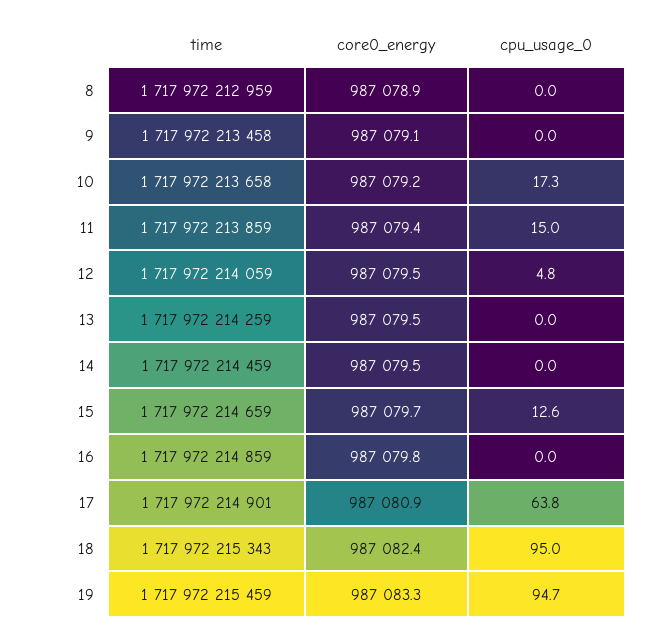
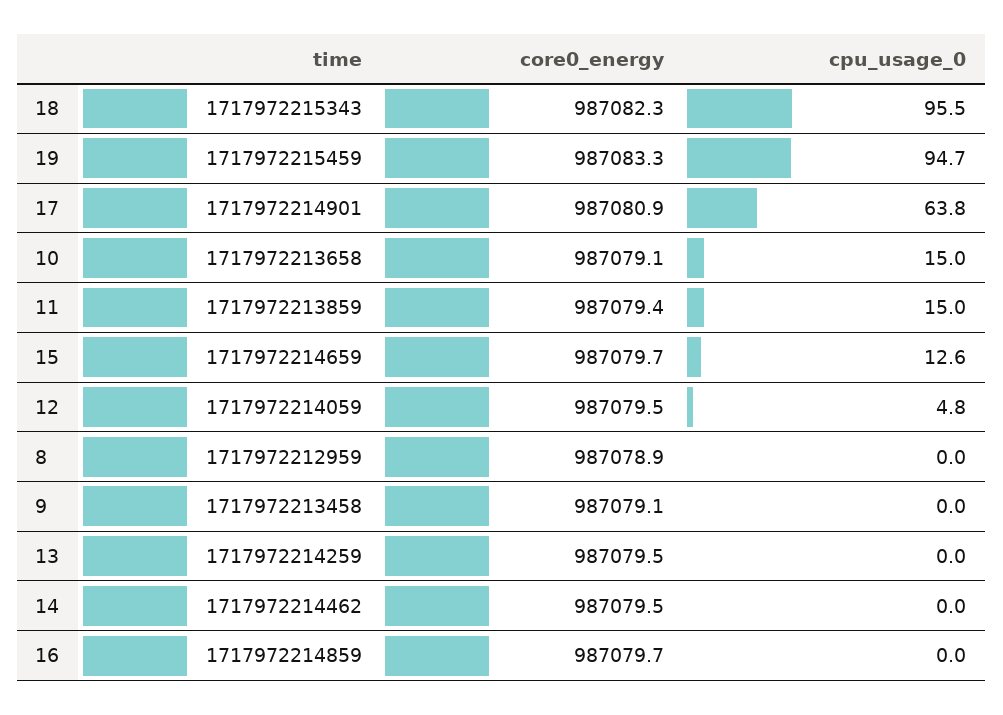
core0_energy, 10: 987079.2 -> 987079.1
cpu_usage_0, 10: 17.3 -> 15
time, 14: 1717972214459 -> 1717972214462
core0_energy, 16: 987079.8 -> 987079.7
core0_energy, 18: 987082.4 -> 987082.3
cpu_usage_0, 18: 95 -> 95.5

